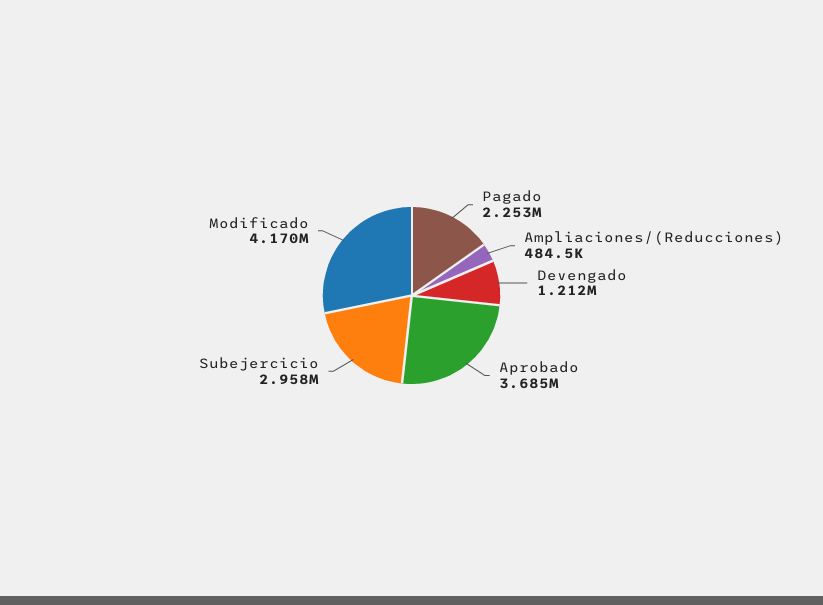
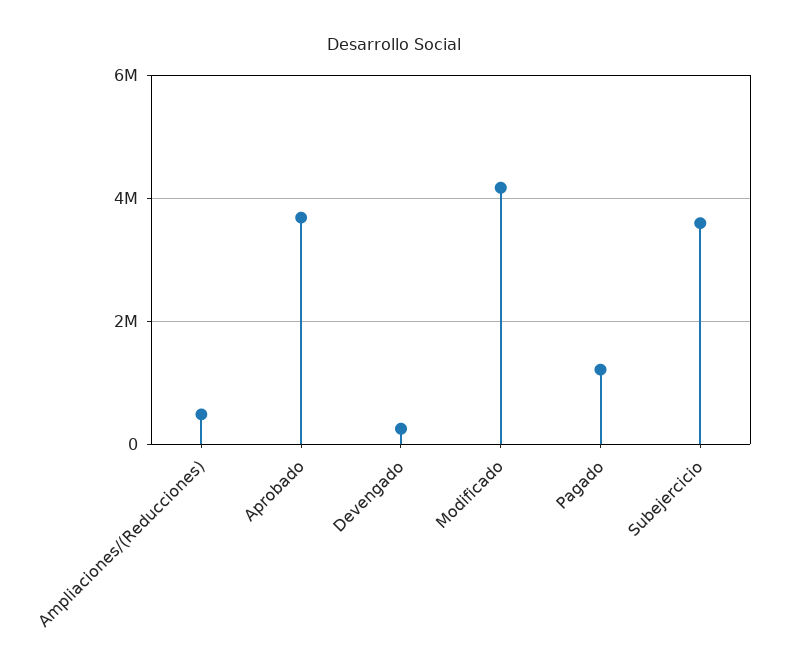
Pagado: 2253000 -> 1200000
Devengado: 1212000 -> 200000
Subejercicio: 2958000 -> 3600000

